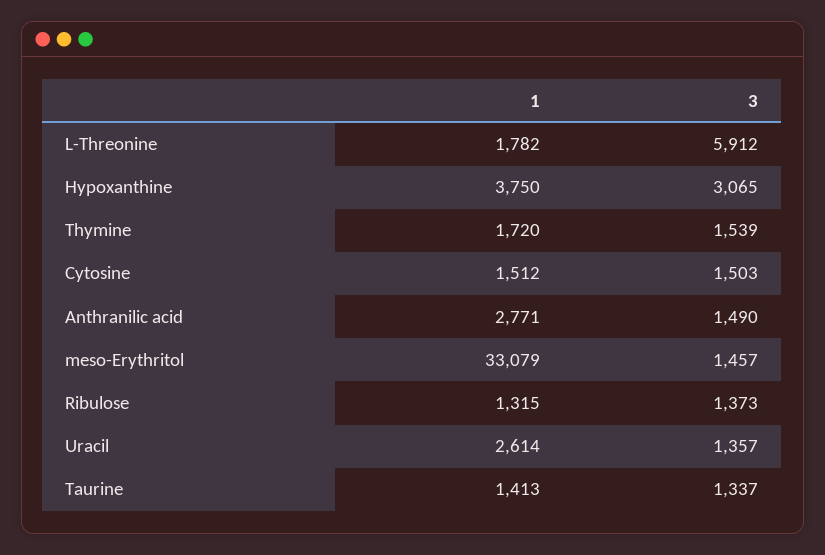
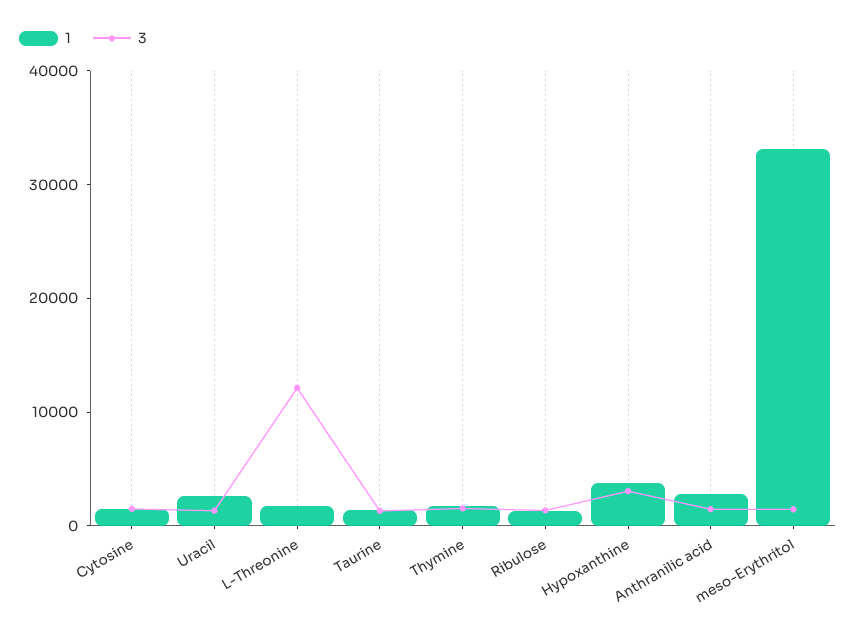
3, L-Threonine: 5912 -> 12000

